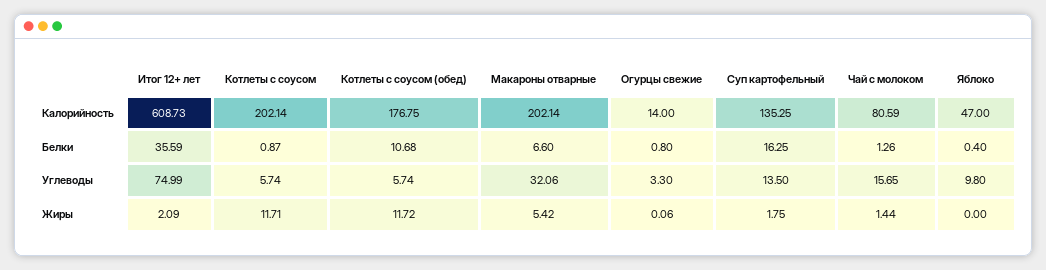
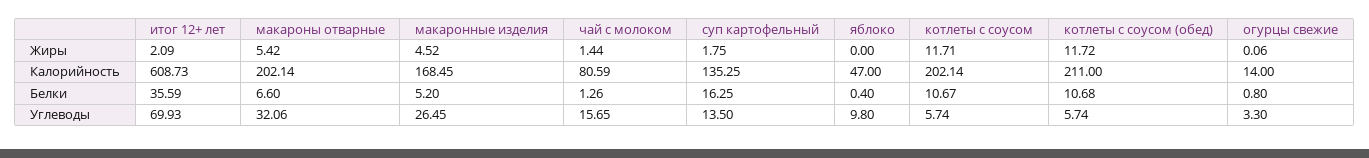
Котлеты с соусом (обед), Калорийность: 176.75 -> 211
Котлеты с соусом, Белки: 0.87 -> 10.67
Итог 12+ лет, Углеводы: 74.99 -> 69.93
макаронные изделия, Жиры: none -> 4.52
макаронные изделия, Калорийность: none -> 168.45
макаронные изделия, Белки: none -> 5.2
макаронные изделия, Углеводы: none -> 26.45

